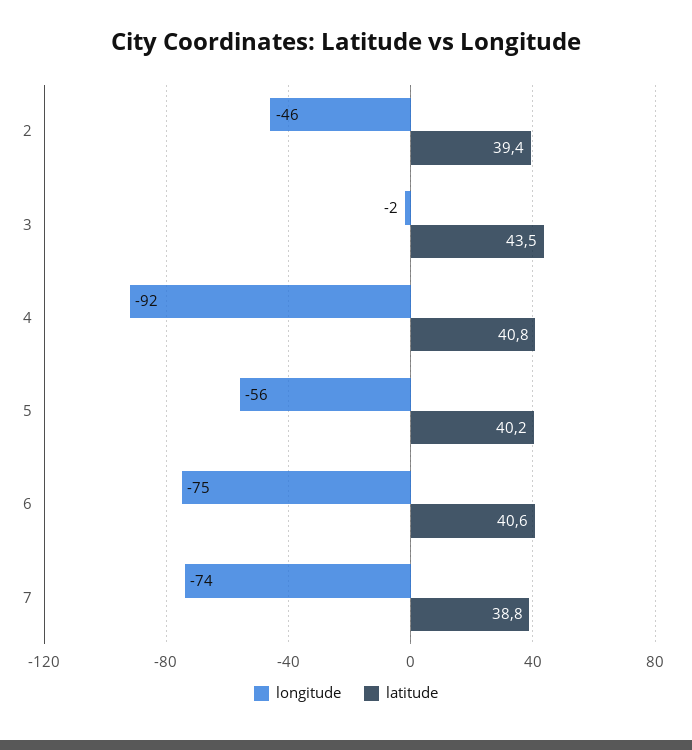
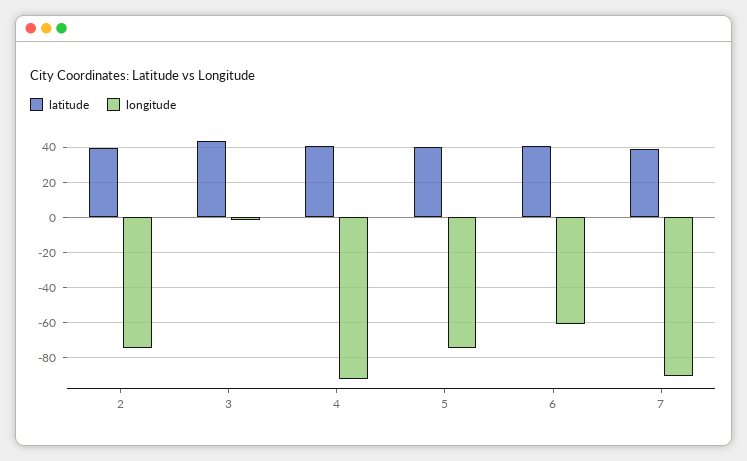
longitude, 2: -46 -> -75
longitude, 5: -56 -> -75
longitude, 6: -75 -> -60
longitude, 7: -74 -> -90

